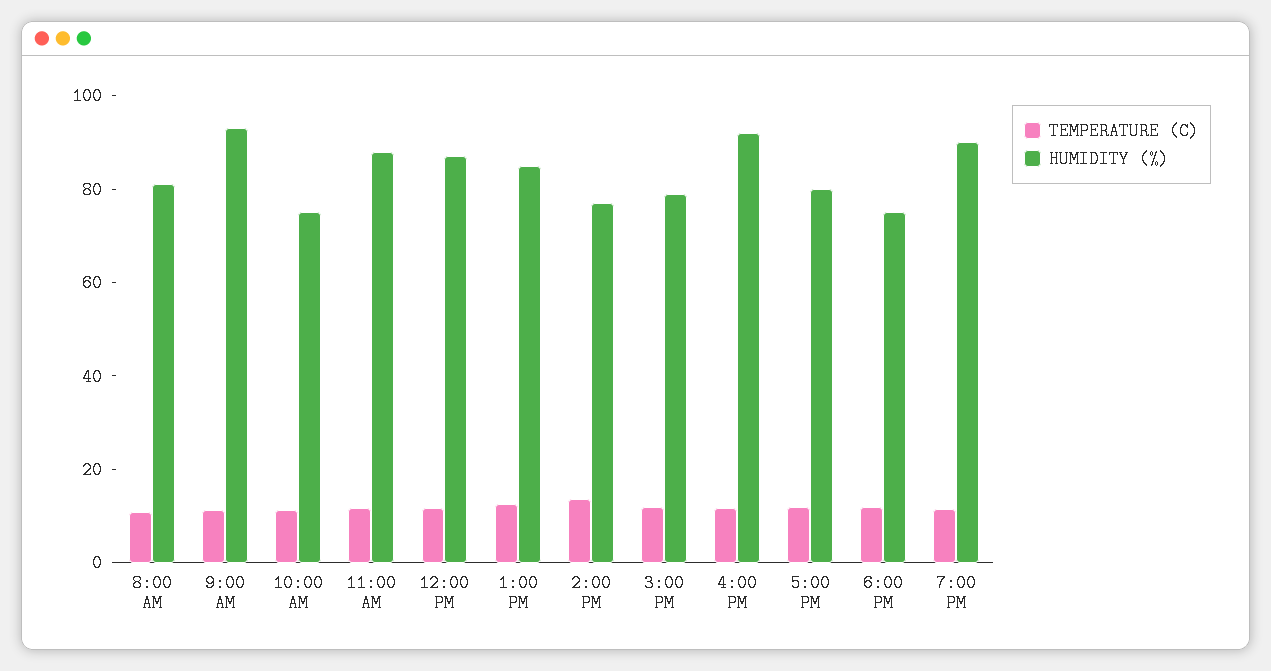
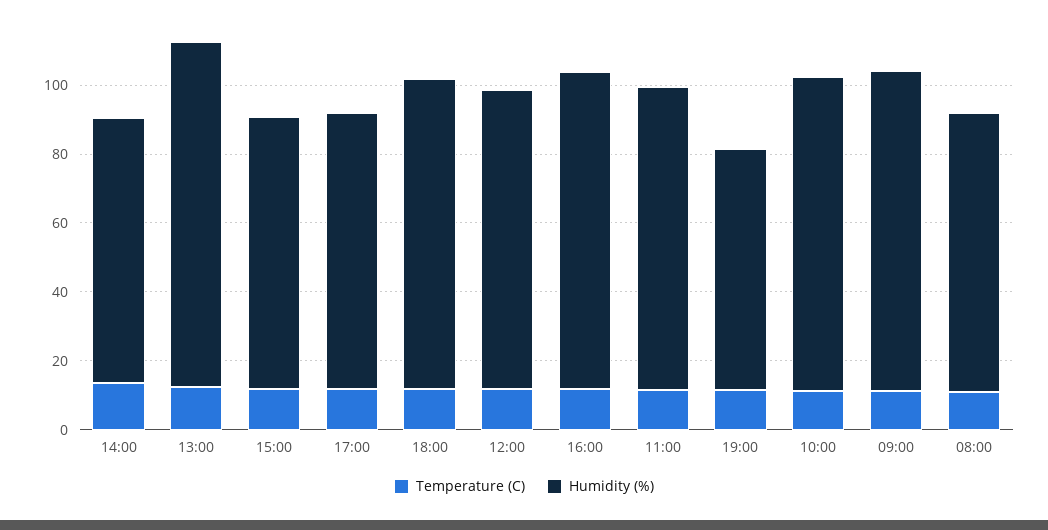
HUMIDITY (%), 10:00 AM: 75 -> 90
HUMIDITY (%), 1:00 PM: 85 -> 100
HUMIDITY (%), 6:00 PM: 75 -> 90
HUMIDITY (%), 7:00 PM: 90 -> 70

